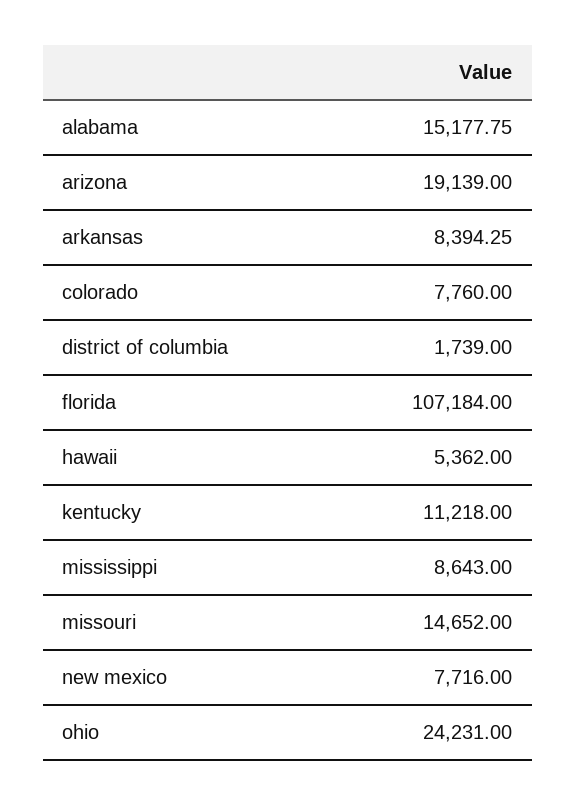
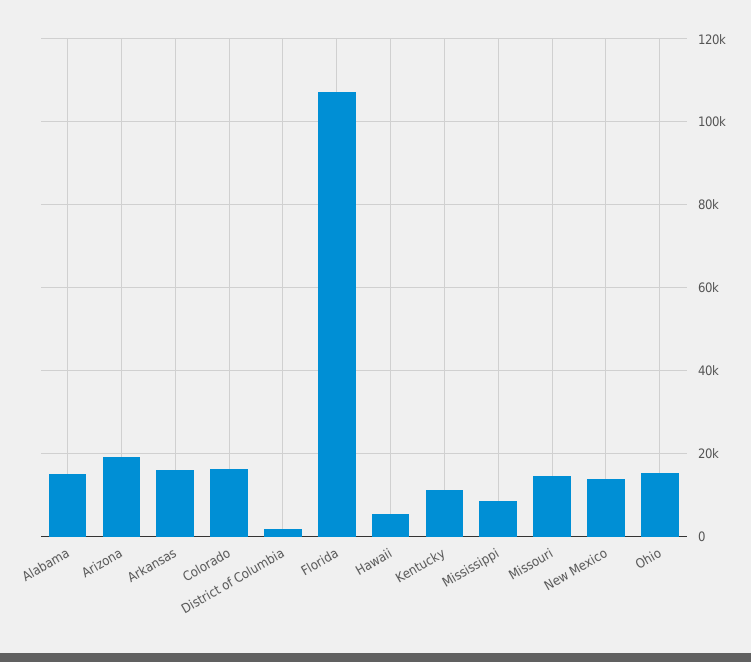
arkansas: 8394.25 -> 16000
colorado: 7760 -> 16000
new mexico: 7716 -> 14000
ohio: 24231 -> 16000

